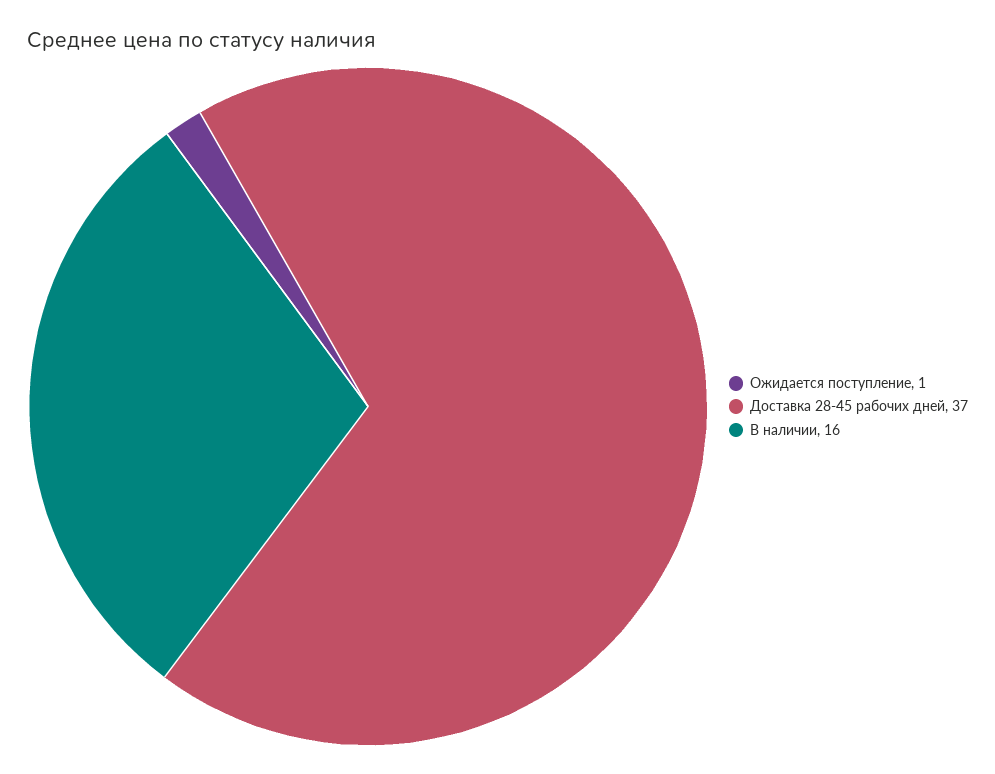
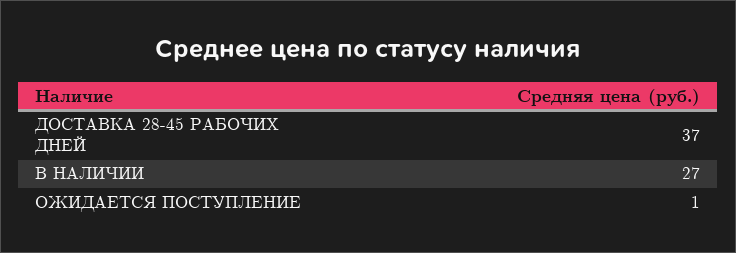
В наличии: 16 -> 27

